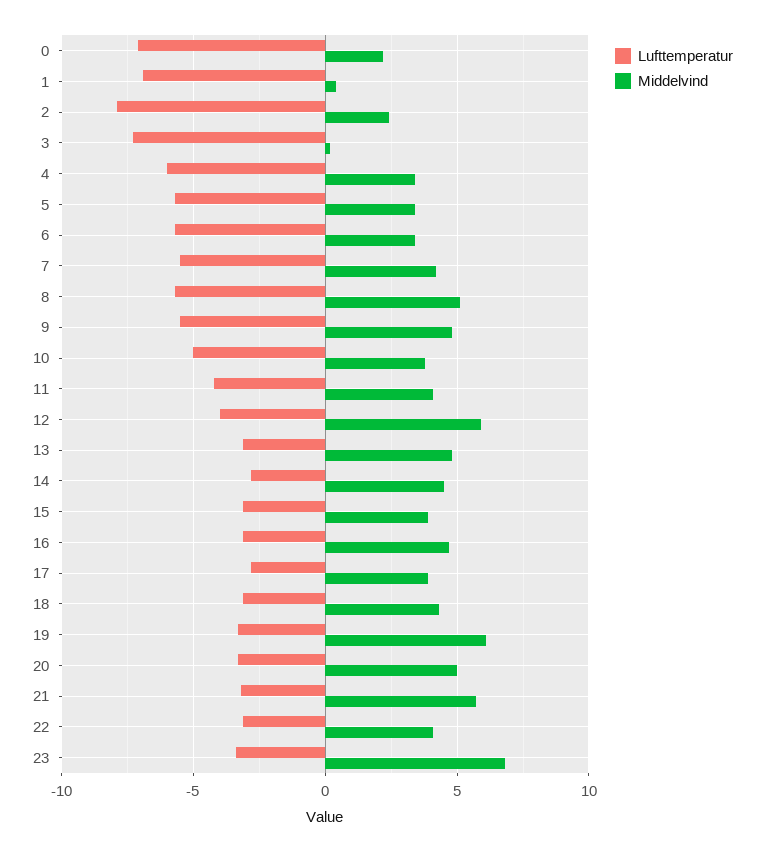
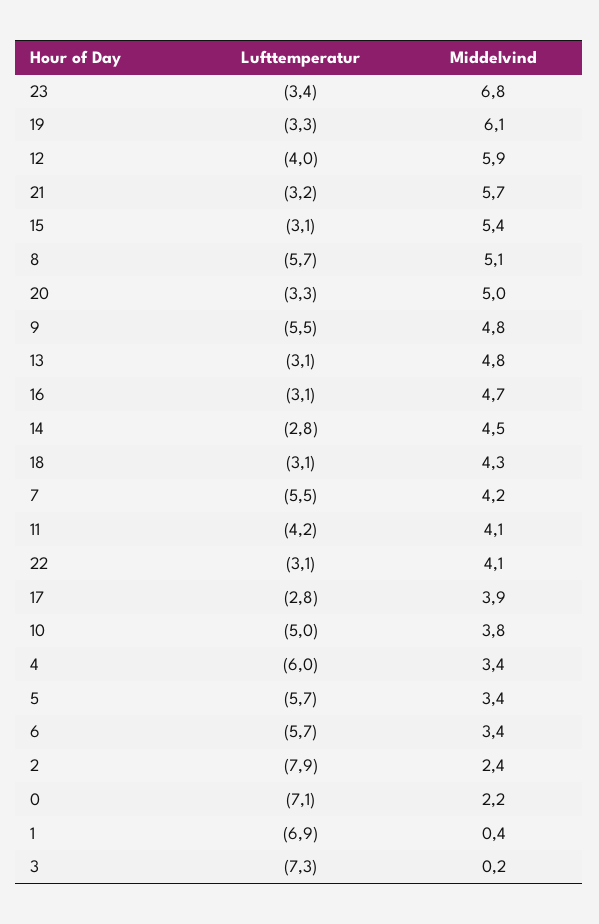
Middelvind, 15: 4 -> 5.4

